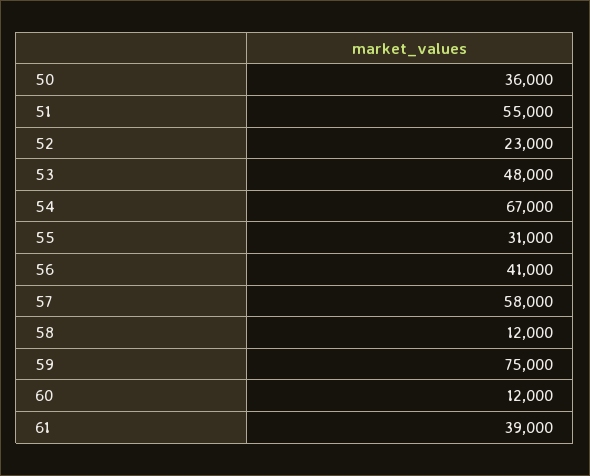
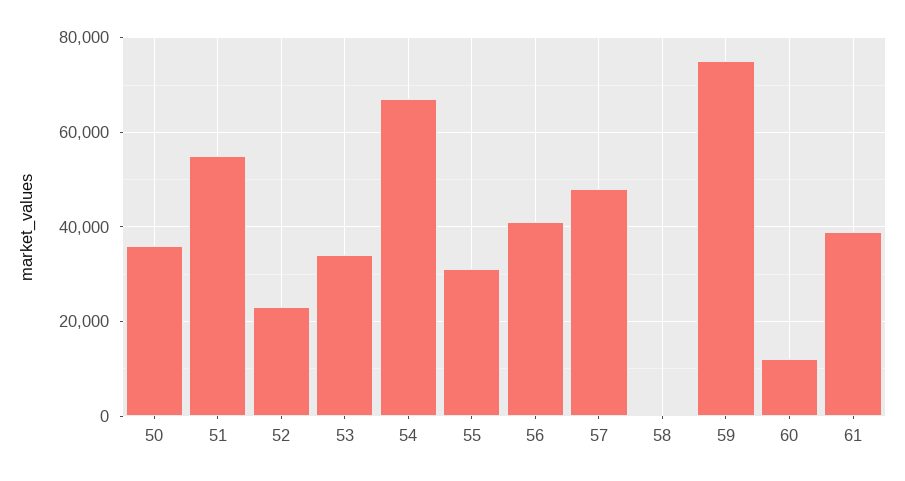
53: 48000 -> 34000
57: 58000 -> 48000
58: 12000 -> 0

